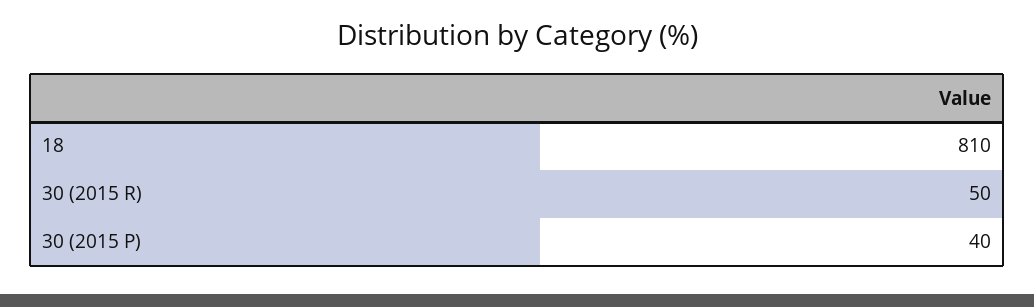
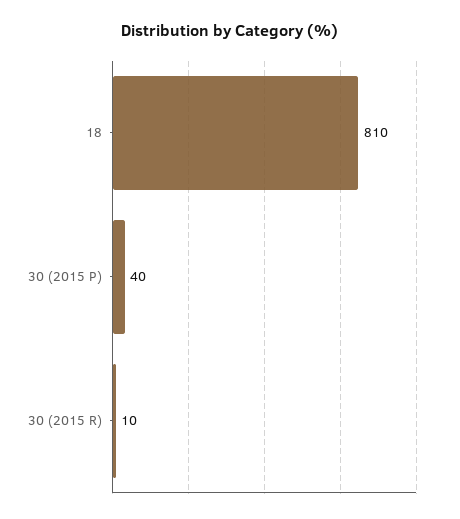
30 (2015 R): 50 -> 10

